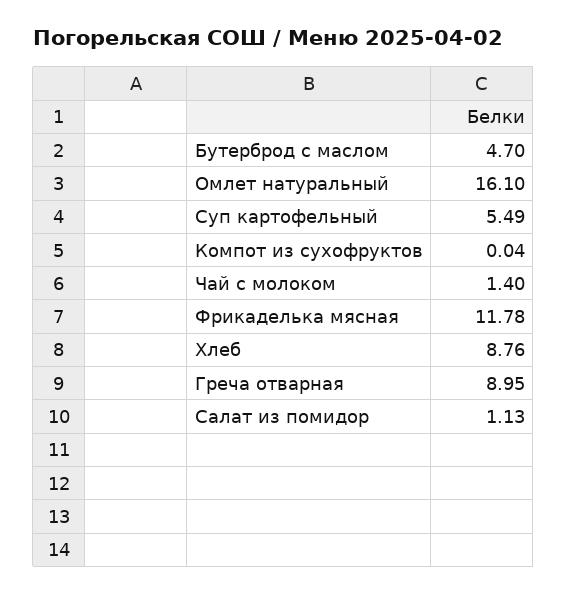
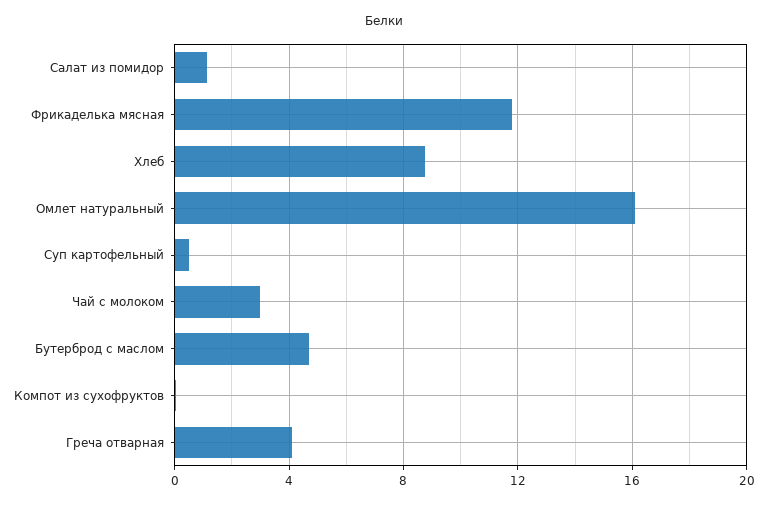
Суп картофельный: 5.49 -> 0.5
Чай с молоком: 1.4 -> 3
Греча отварная: 8.95 -> 4

